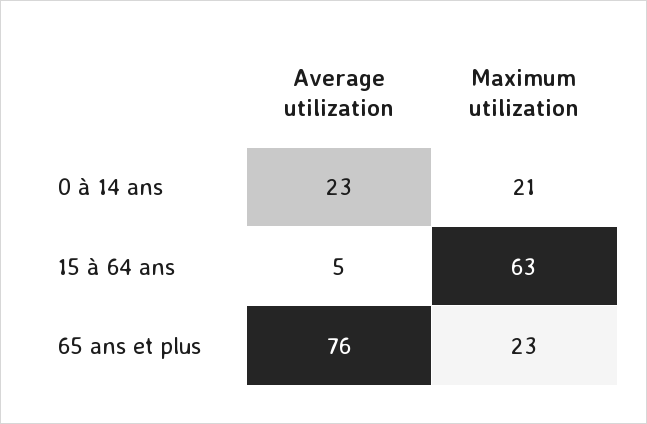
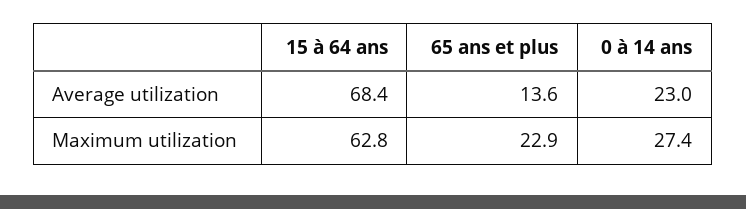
Maximum utilization, 0 à 14 ans: 21 -> 27.4
Average utilization, 15 à 64 ans: 5 -> 68.4
Average utilization, 65 ans et plus: 76 -> 13.6

